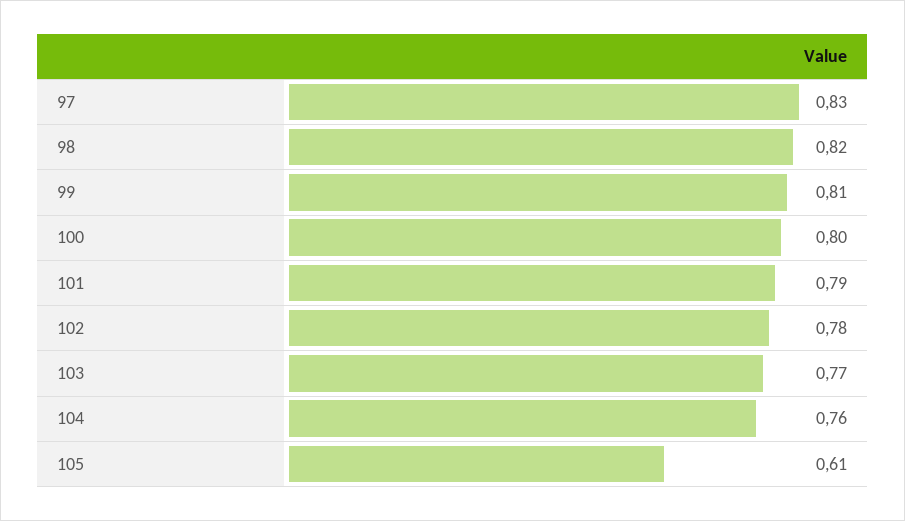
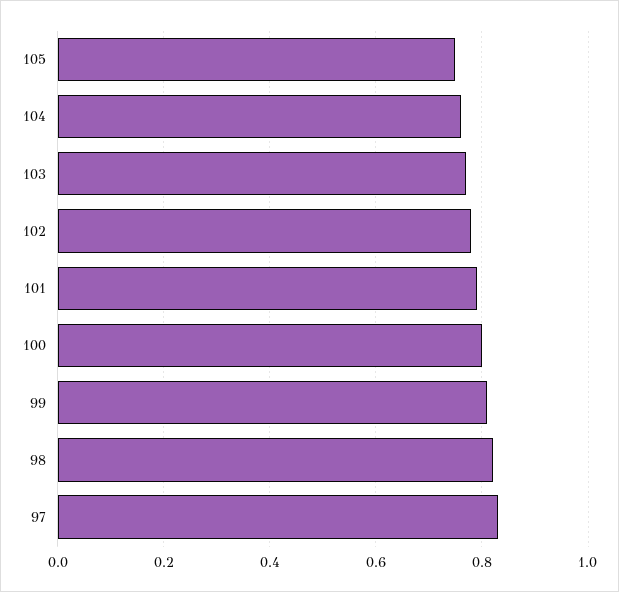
105: 0.61 -> 0.75

